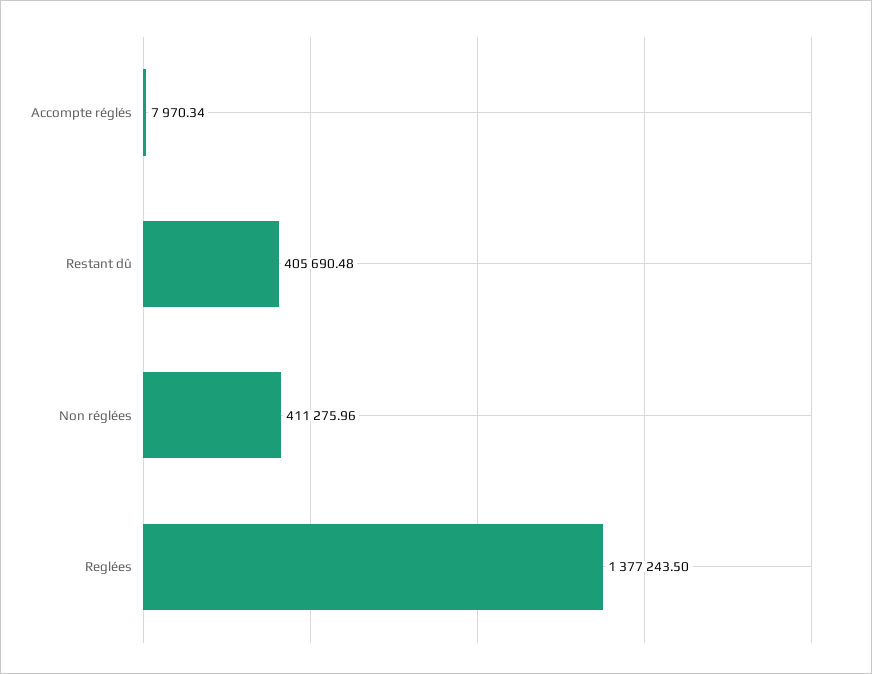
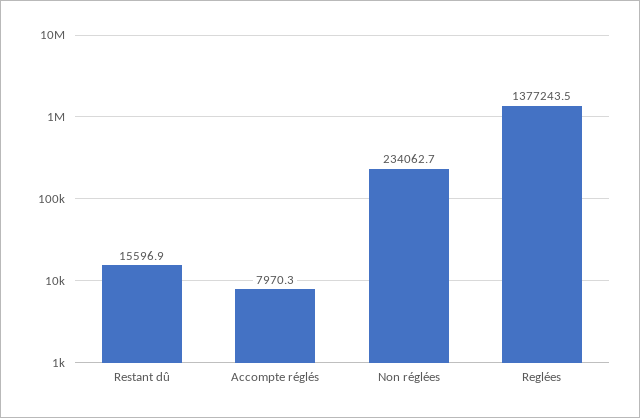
Restant dû: 405690.48 -> 15596.9
Non réglées: 411275.96 -> 234062.7

